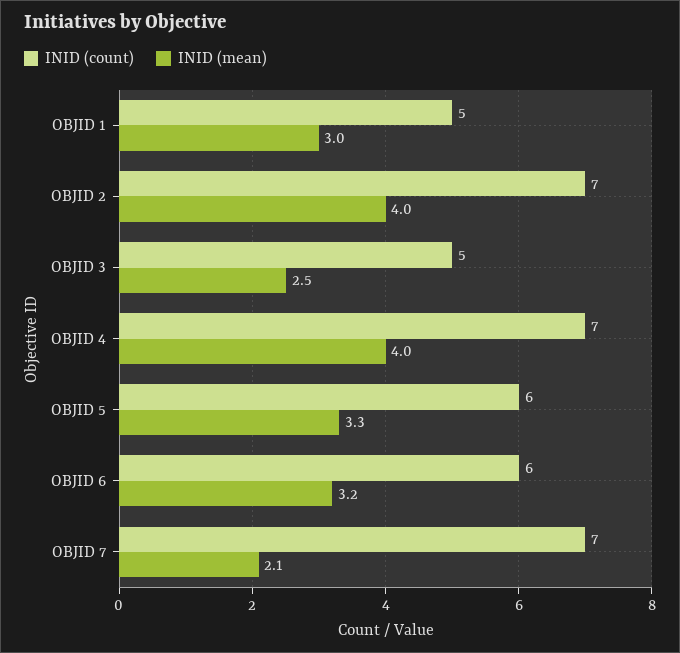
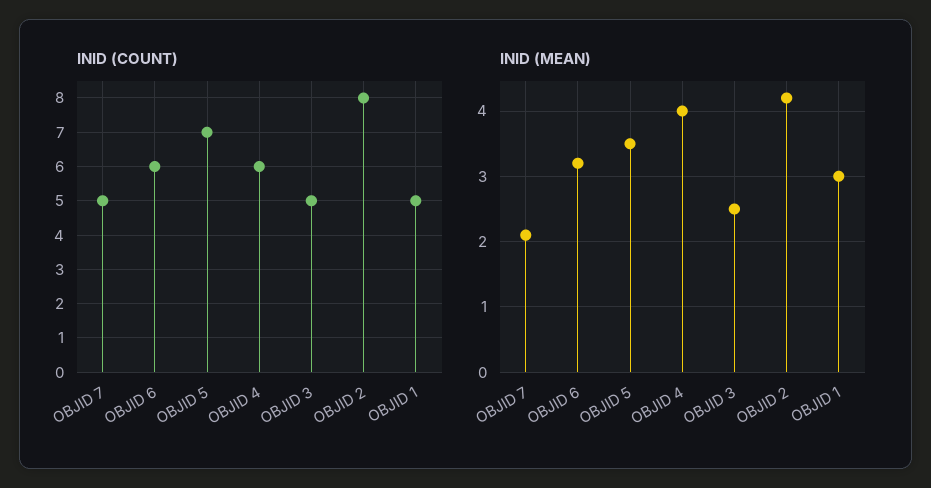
INID (count), OBJID 2: 7 -> 8
INID (mean), OBJID 2: 4 -> 4.2
INID (count), OBJID 4: 7 -> 6
INID (count), OBJID 5: 6 -> 7
INID (mean), OBJID 5: 3.3 -> 3.5
INID (count), OBJID 7: 7 -> 5

